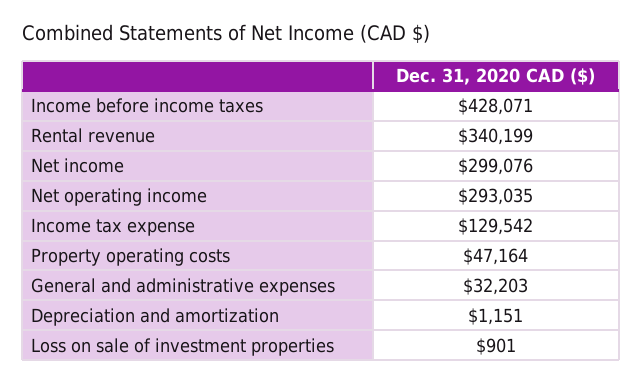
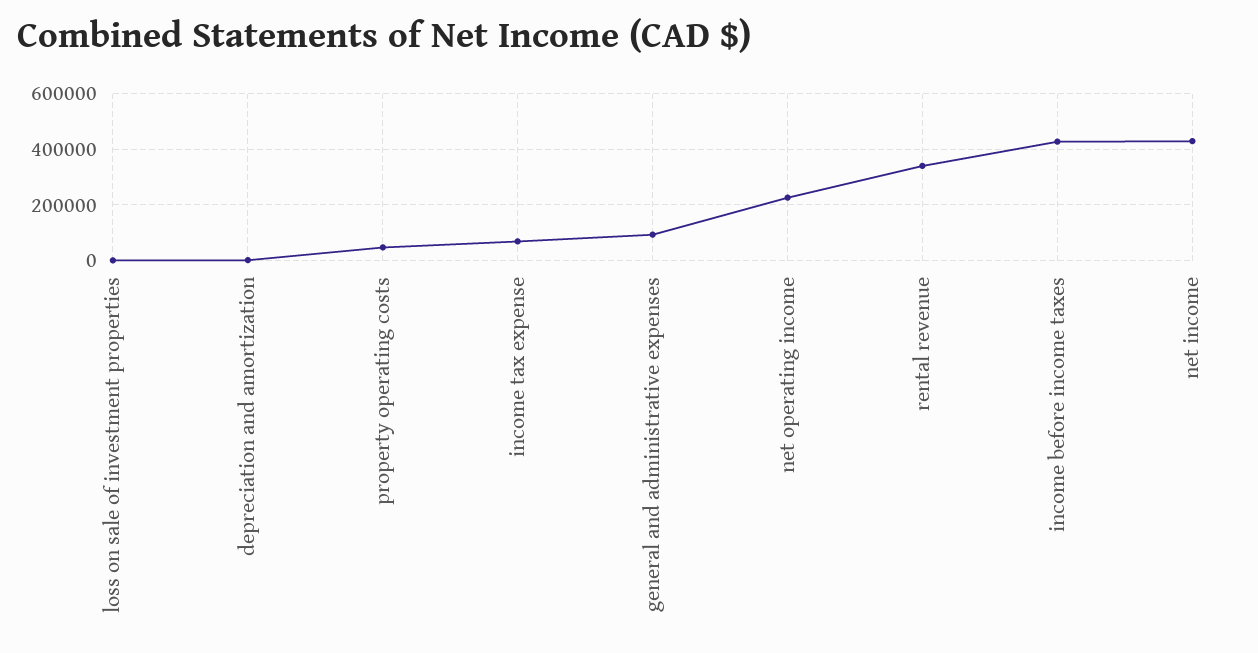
Net income: 299076 -> 425000
Net operating income: 293035 -> 225000
Income tax expense: 129542 -> 75000
General and administrative expenses: 32203 -> 100000

